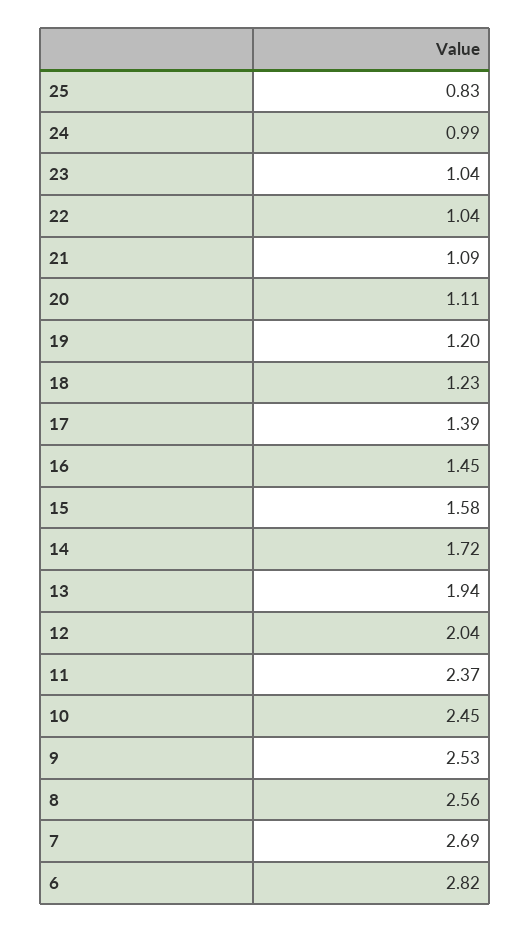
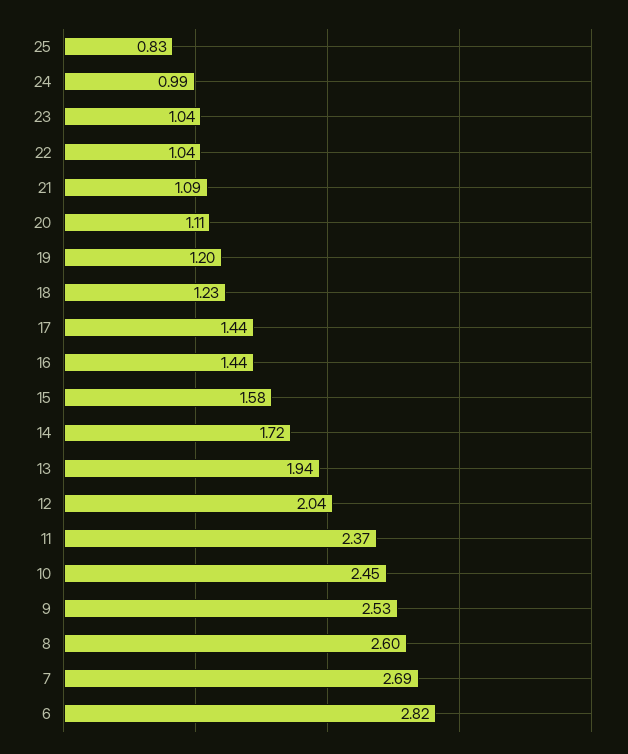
17: 1.39 -> 1.44
16: 1.45 -> 1.44
8: 2.56 -> 2.6

